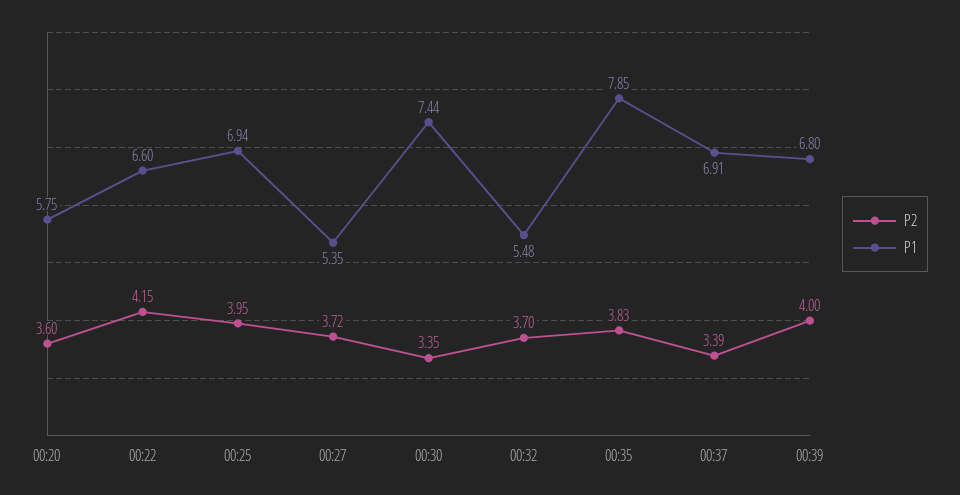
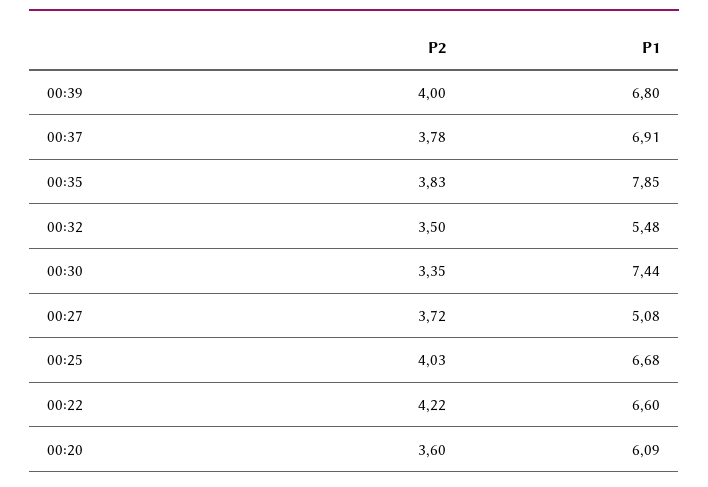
P1, 00:20: 5.75 -> 6.09
P2, 00:22: 4.15 -> 4.22
P2, 00:25: 3.95 -> 4.03
P1, 00:25: 6.94 -> 6.68
P1, 00:27: 5.35 -> 5.08
P2, 00:32: 3.7 -> 3.5
P2, 00:37: 3.39 -> 3.78

